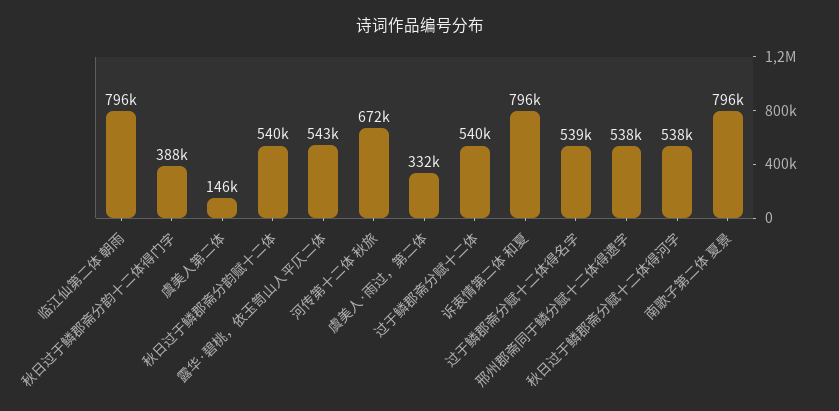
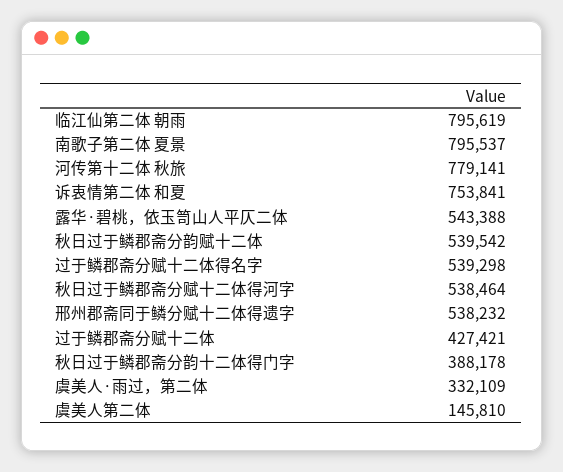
河传第十二体 秋旅: 672000 -> 779141
过于鳞郡斋分赋十二体: 540000 -> 427421
诉衷情第二体 和夏: 796000 -> 753841

